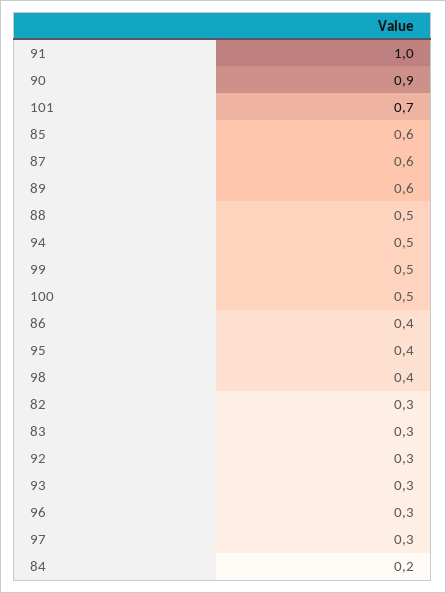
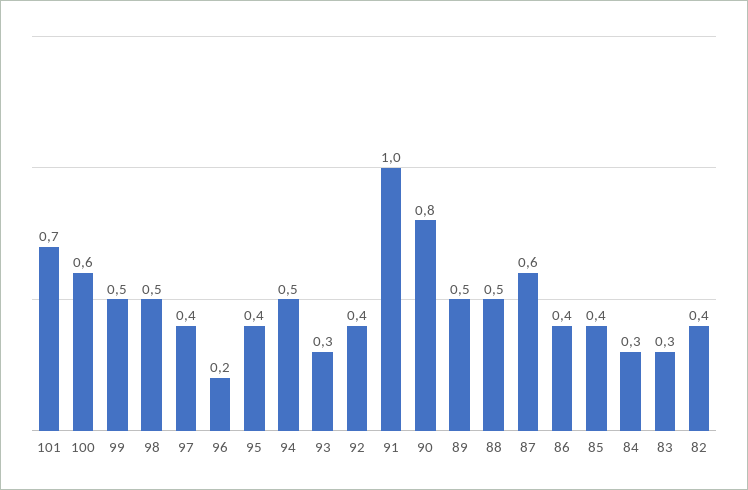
90: 0.9 -> 0.8
85: 0.6 -> 0.4
89: 0.6 -> 0.5
100: 0.5 -> 0.6
98: 0.4 -> 0.5
82: 0.3 -> 0.4
92: 0.3 -> 0.4
96: 0.3 -> 0.2
97: 0.3 -> 0.4
84: 0.2 -> 0.3

